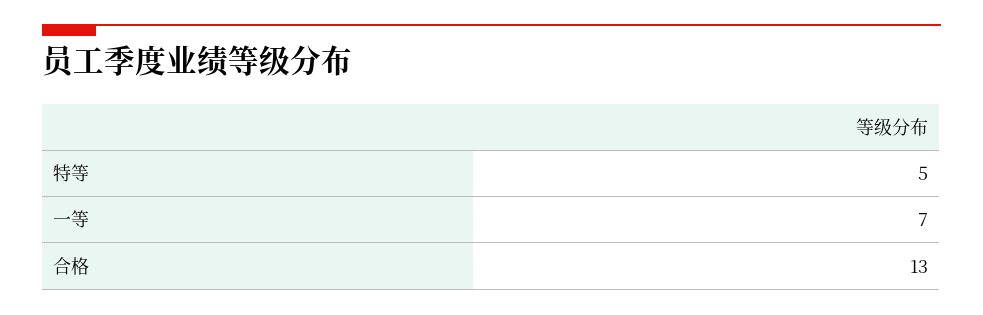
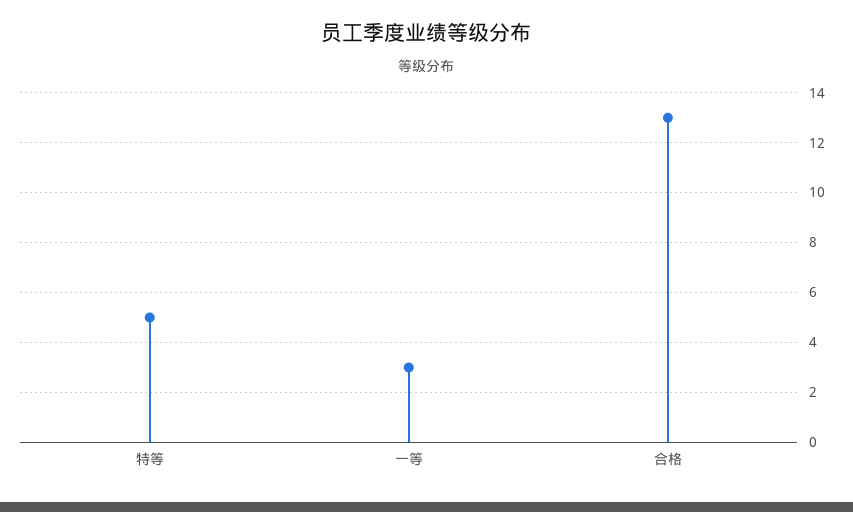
一等: 7 -> 3

